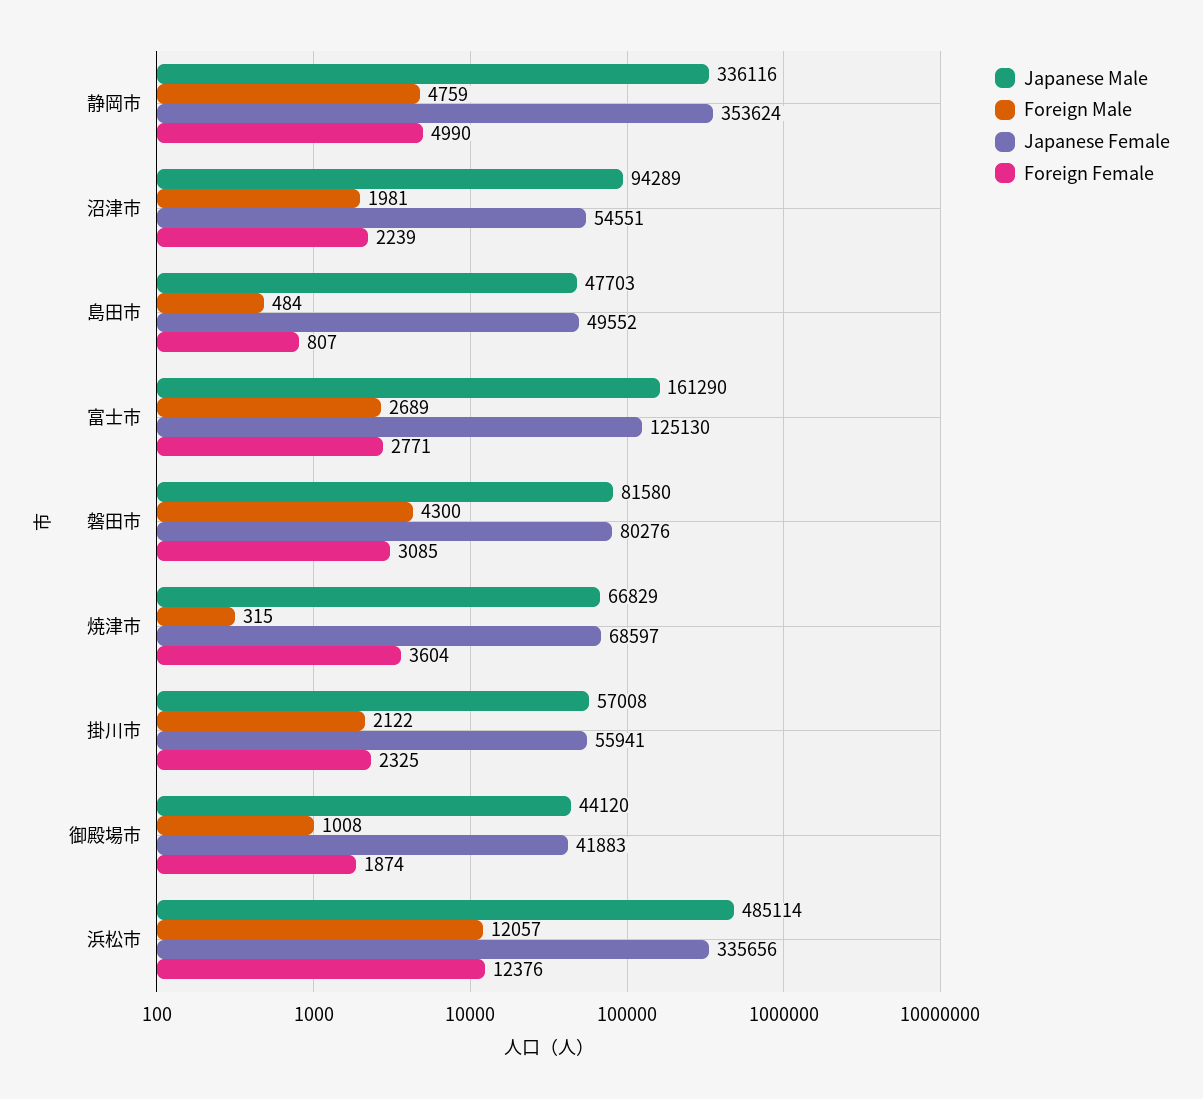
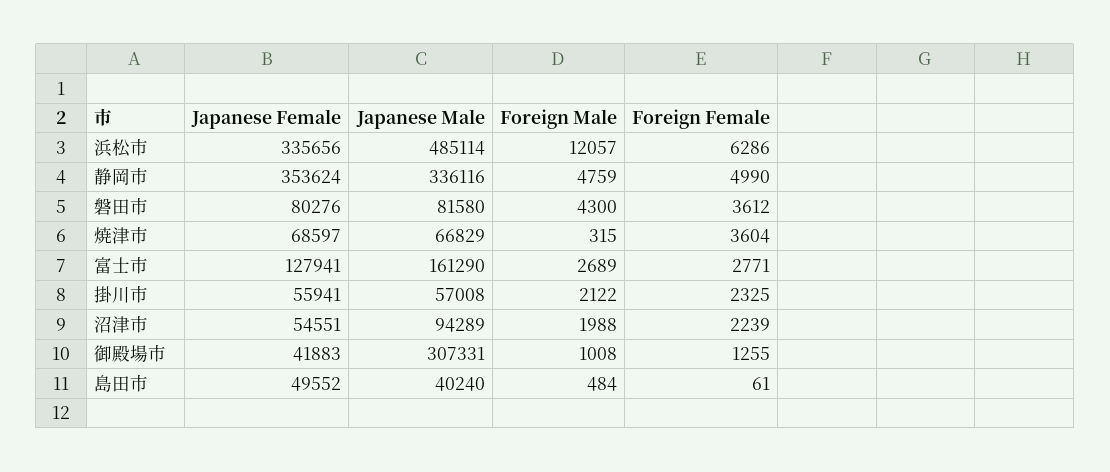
Foreign Male, 沼津市: 1981 -> 1988
Japanese Male, 島田市: 47703 -> 40240
Foreign Female, 島田市: 807 -> 61
Japanese Female, 富士市: 125130 -> 127941
Foreign Female, 磐田市: 3085 -> 3612
Japanese Male, 御殿場市: 44120 -> 307331
Foreign Female, 御殿場市: 1874 -> 1255
Foreign Female, 浜松市: 12376 -> 6286

